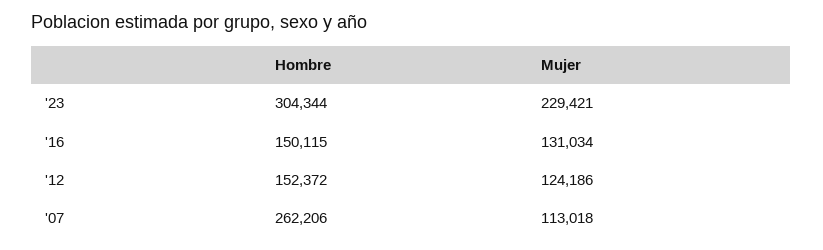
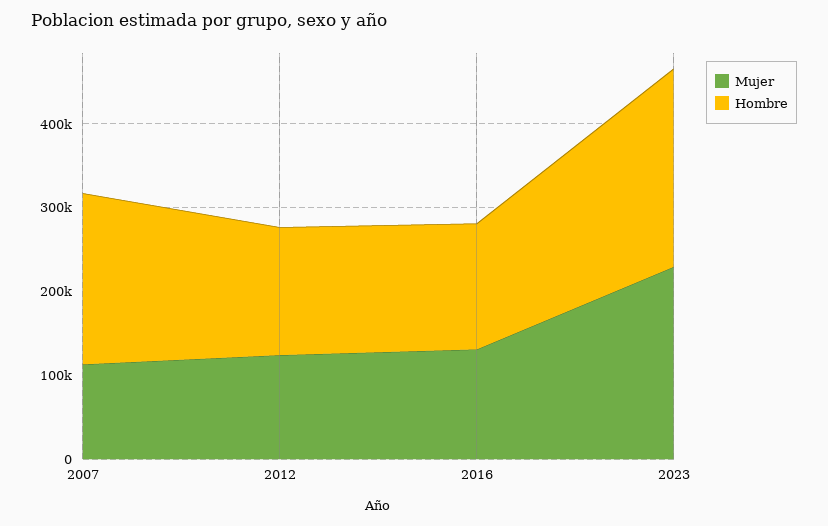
Hombre, '23: 304344 -> 240000
Hombre, '07: 262206 -> 200000

